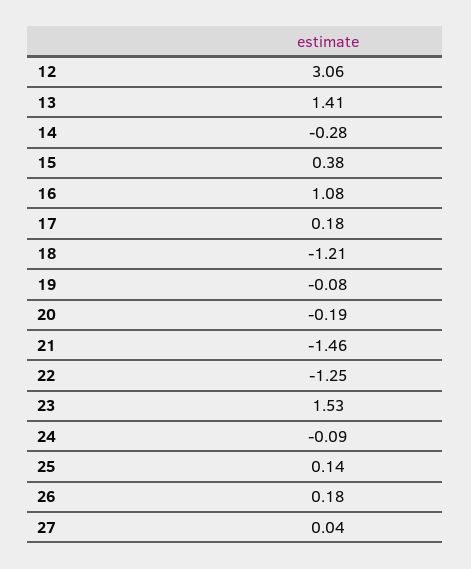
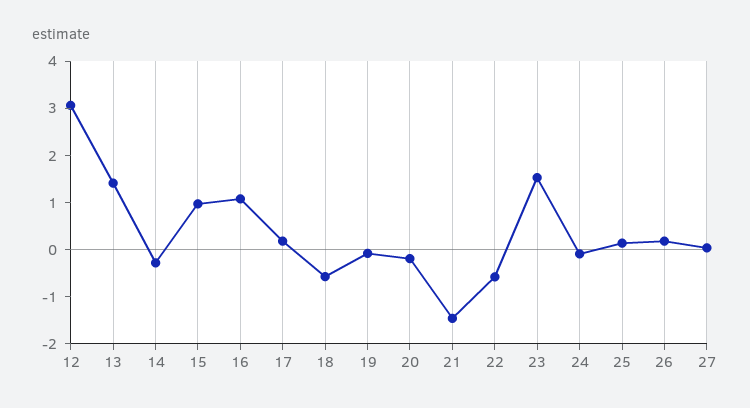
15: 0.38 -> 1
18: -1.21 -> -0.6
22: -1.25 -> -0.6

